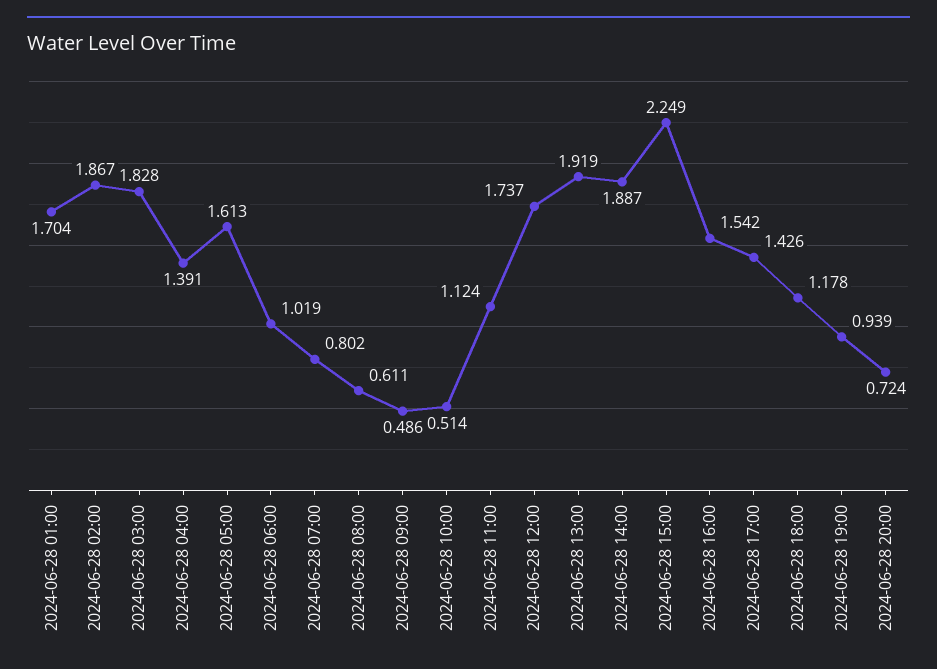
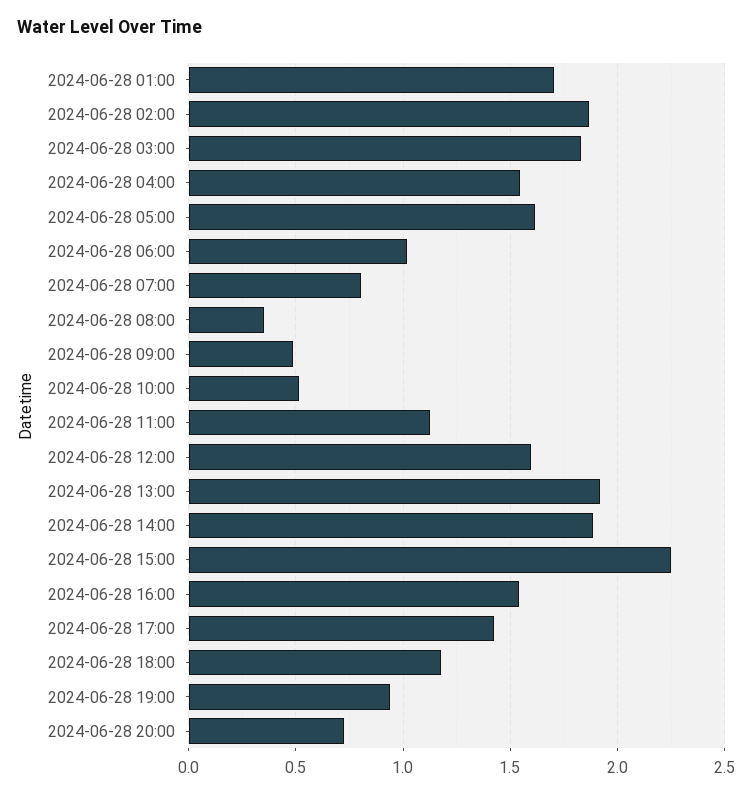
2024-06-28 04:00: 1.391 -> 1.55
2024-06-28 08:00: 0.611 -> 0.35
2024-06-28 12:00: 1.737 -> 1.6

